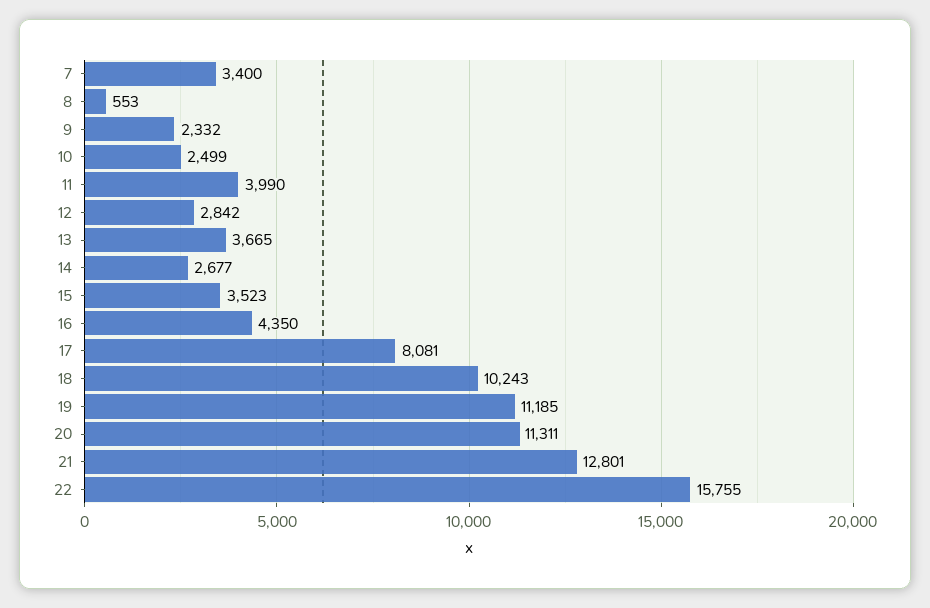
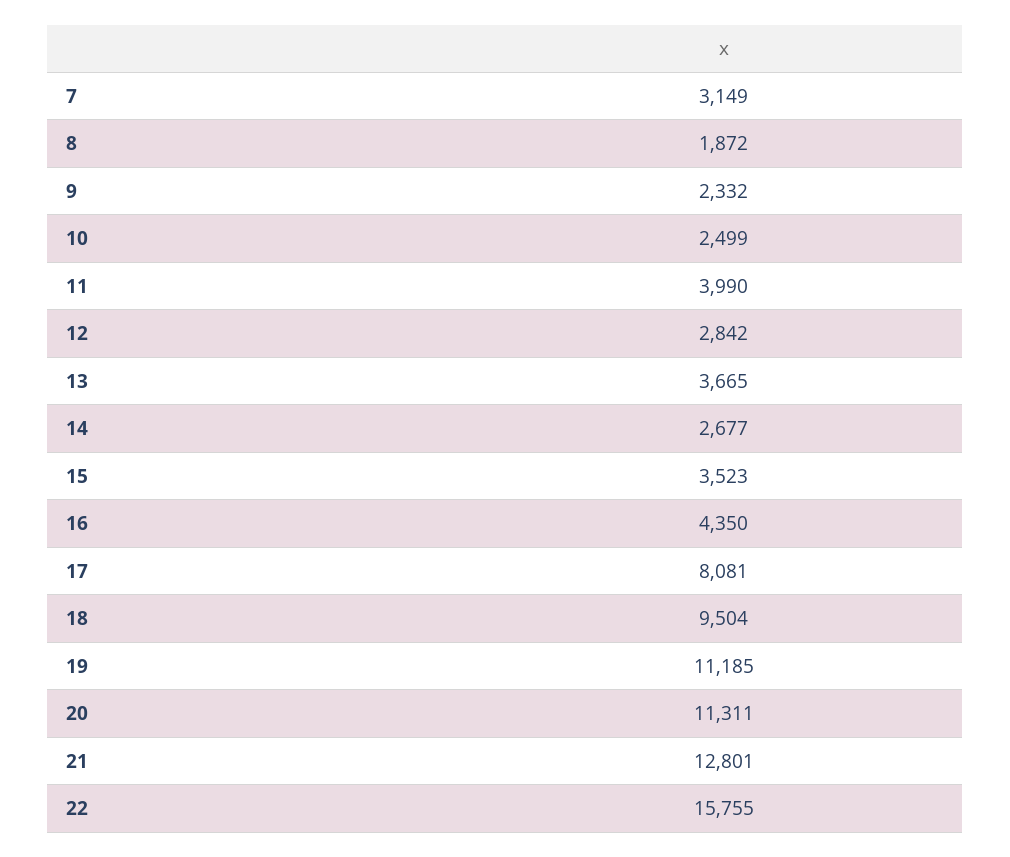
7: 3400 -> 3149
8: 553 -> 1872
18: 10243 -> 9504

